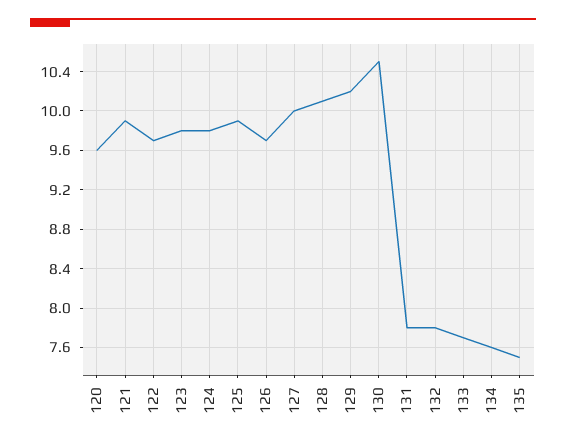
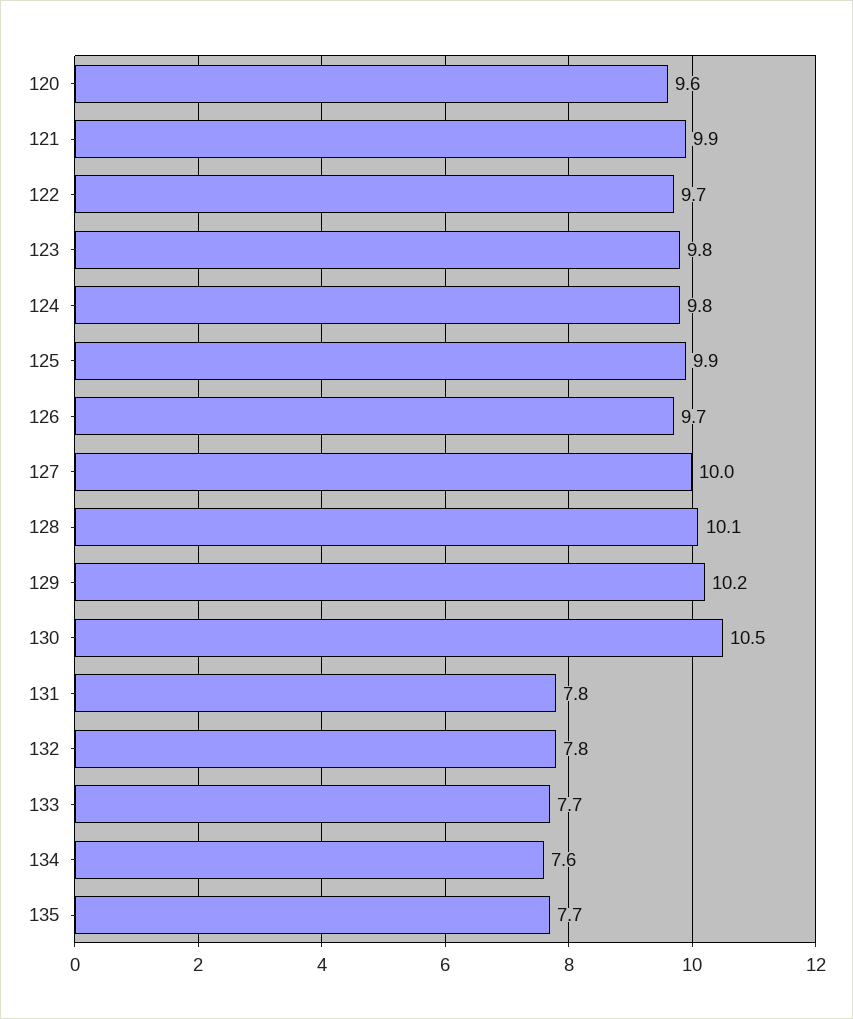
135: 7.5 -> 7.7

